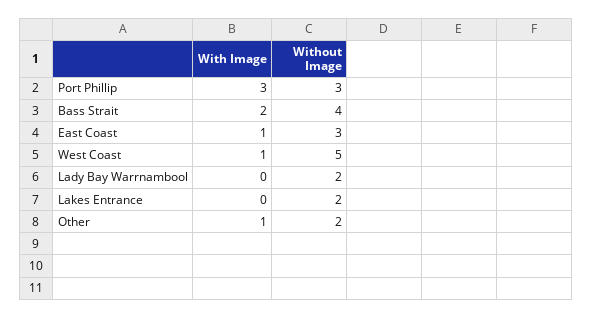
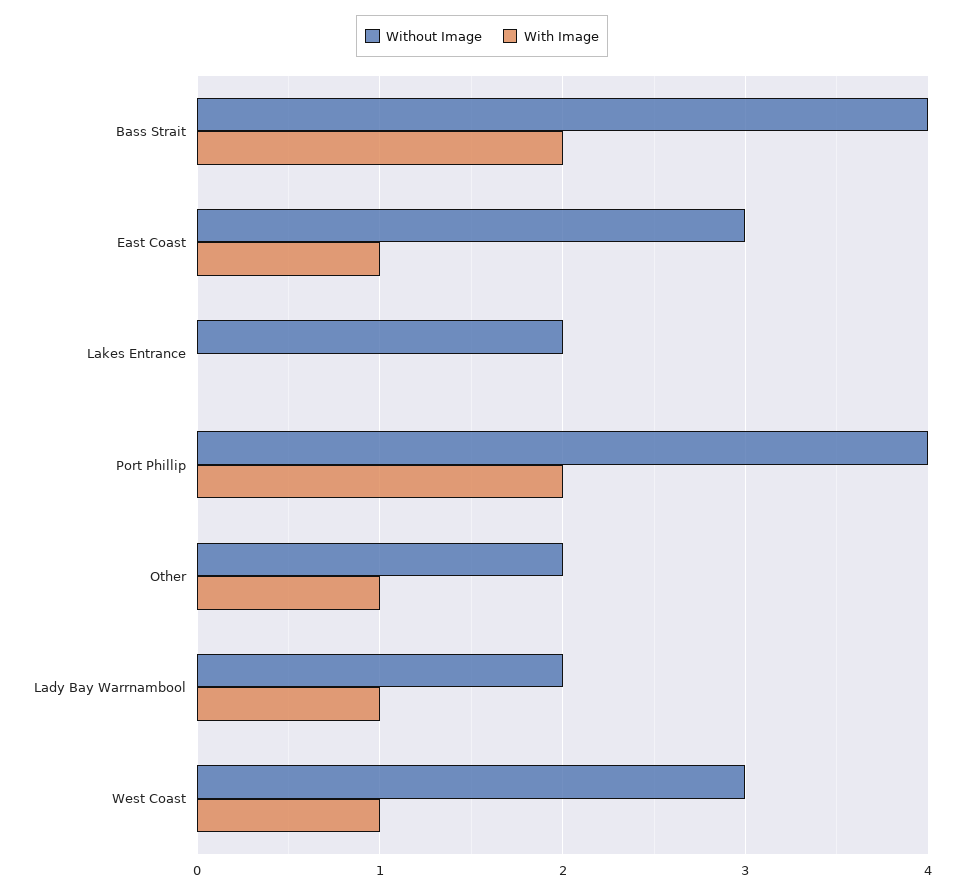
With Image, Port Phillip: 3 -> 2
Without Image, Port Phillip: 3 -> 4
Without Image, West Coast: 5 -> 3
With Image, Lady Bay Warrnambool: 0 -> 1

